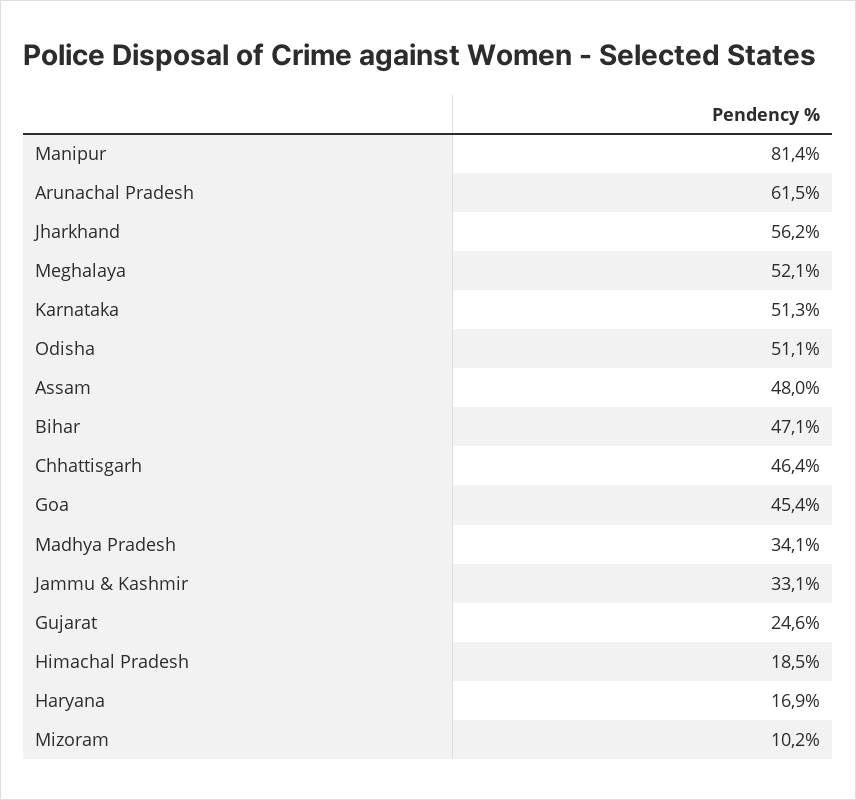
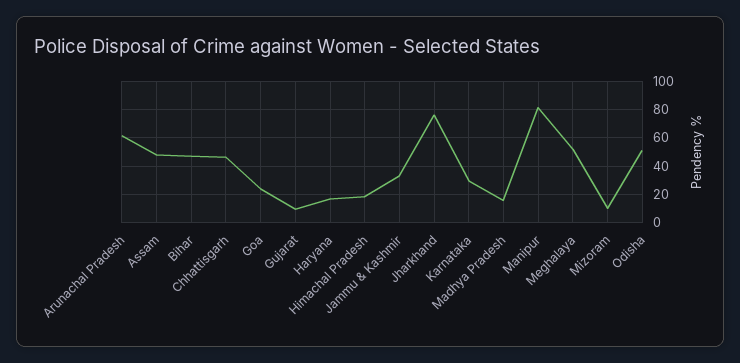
Jharkhand: 56.2 -> 75
Karnataka: 51.3 -> 30
Goa: 45.4 -> 25
Madhya Pradesh: 34.1 -> 15
Gujarat: 24.6 -> 10

